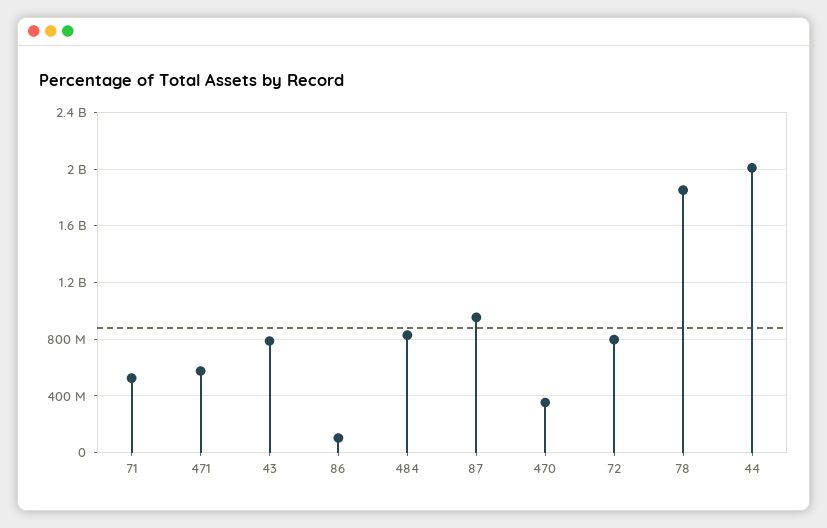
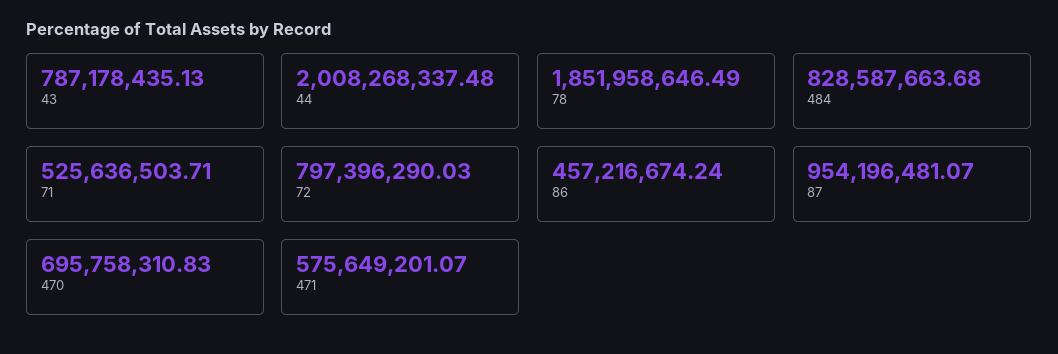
86: 100000000 -> 457216674.24
470: 350000000 -> 695758310.83

